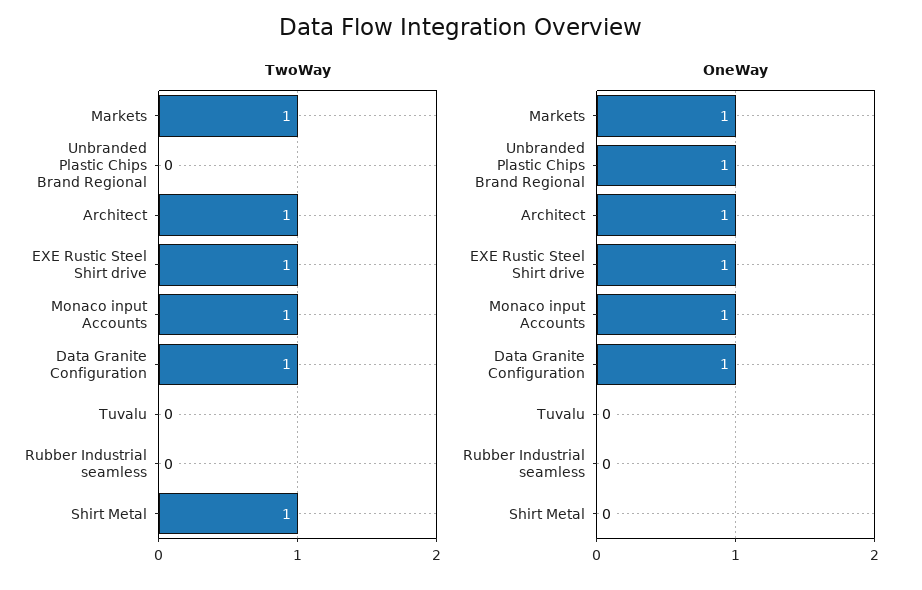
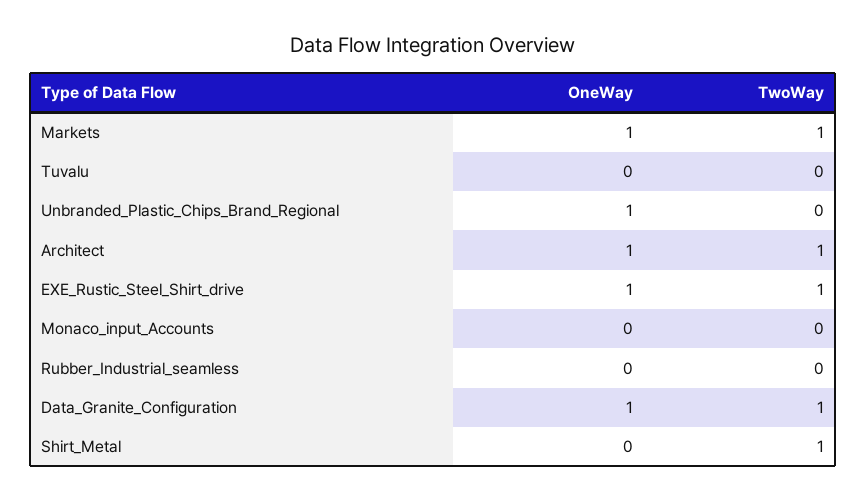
TwoWay, Monaco input Accounts: 1 -> 0
OneWay, Monaco input Accounts: 1 -> 0

